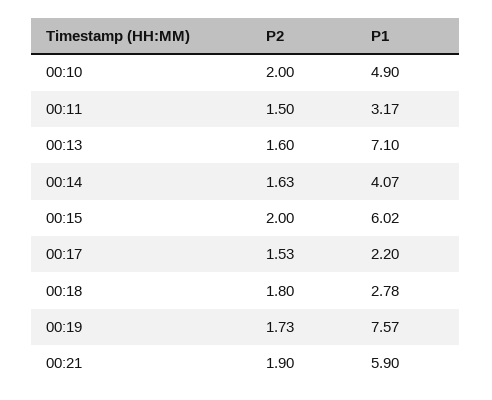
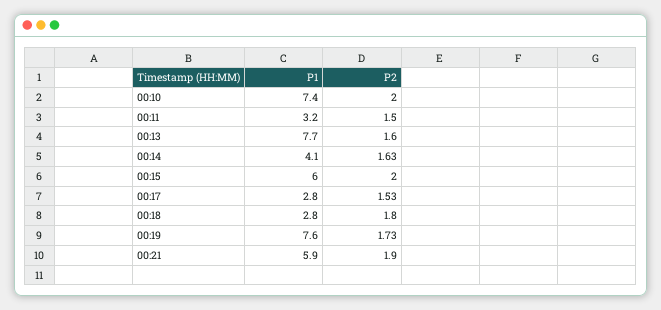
P1, 00:10: 4.9 -> 7.4
P1, 00:13: 7.1 -> 7.7
P1, 00:17: 2.2 -> 2.8

